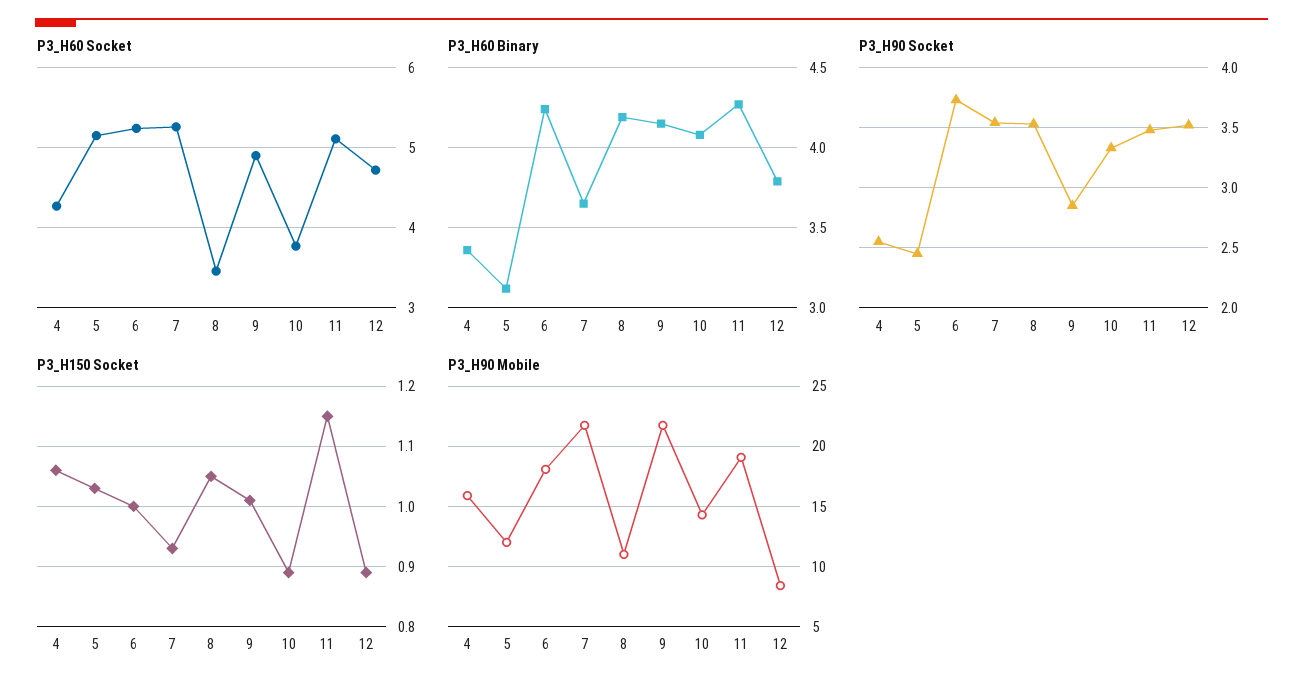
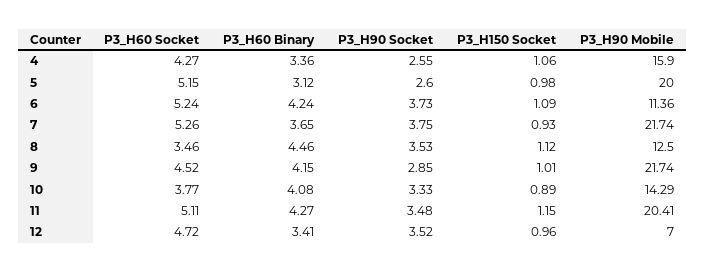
P3_H60 Socket, 9: 4.9 -> 4.52
P3_H60 Binary, 8: 4.2 -> 4.46
P3_H60 Binary, 12: 3.8 -> 3.41
P3_H90 Socket, 5: 2.45 -> 2.6
P3_H90 Socket, 7: 3.55 -> 3.75
P3_H150 Socket, 5: 1.03 -> 0.98
P3_H150 Socket, 6: 1 -> 1.09
P3_H150 Socket, 8: 1.05 -> 1.12
P3_H150 Socket, 12: 0.89 -> 0.96
P3_H90 Mobile, 5: 12 -> 20
P3_H90 Mobile, 6: 18 -> 11.36
P3_H90 Mobile, 8: 11 -> 12.5
P3_H90 Mobile, 11: 19 -> 20.41
P3_H90 Mobile, 12: 8.5 -> 7

